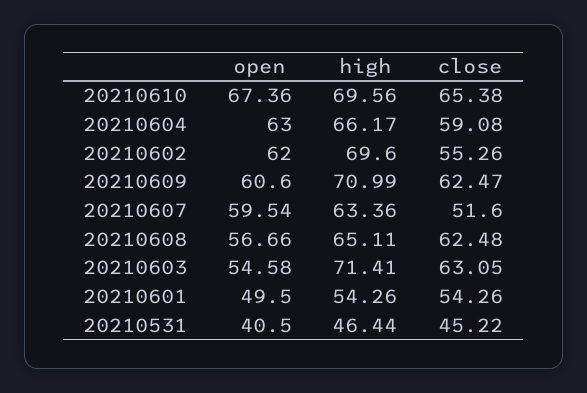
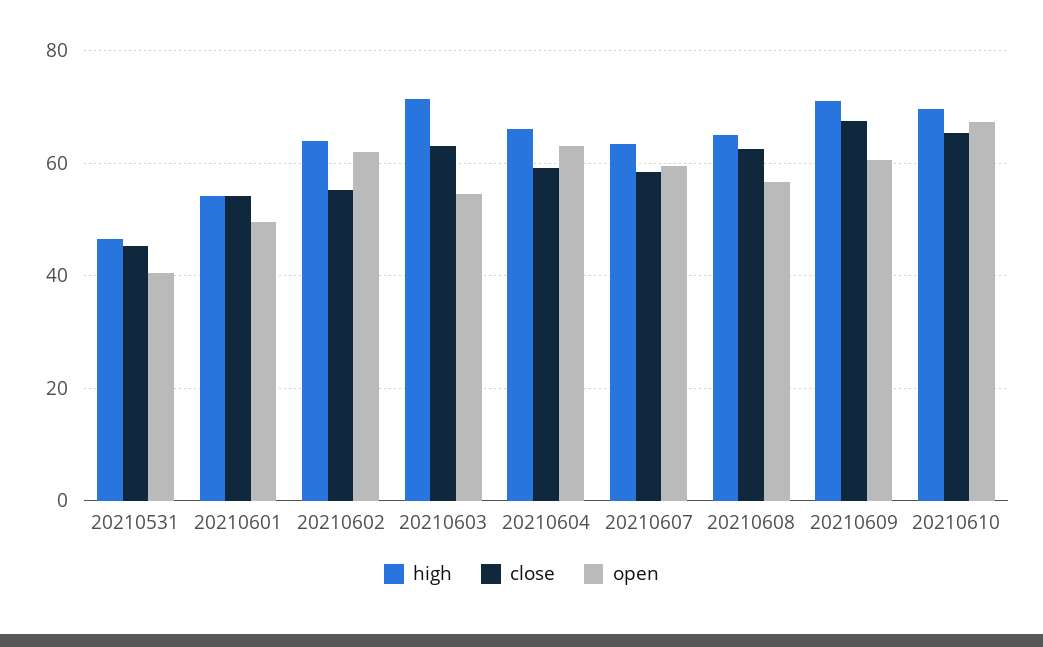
high, 20210602: 69.6 -> 64
close, 20210609: 62.47 -> 68
close, 20210607: 51.6 -> 58

